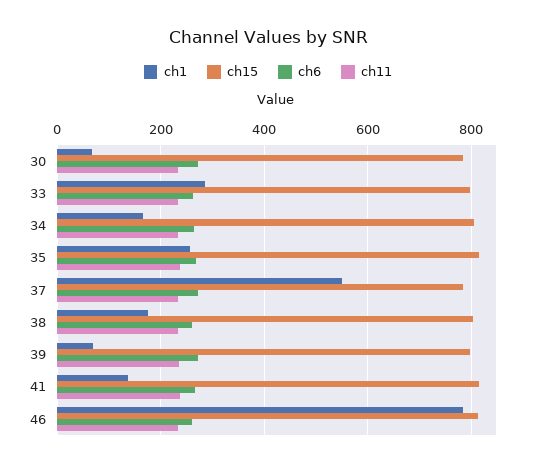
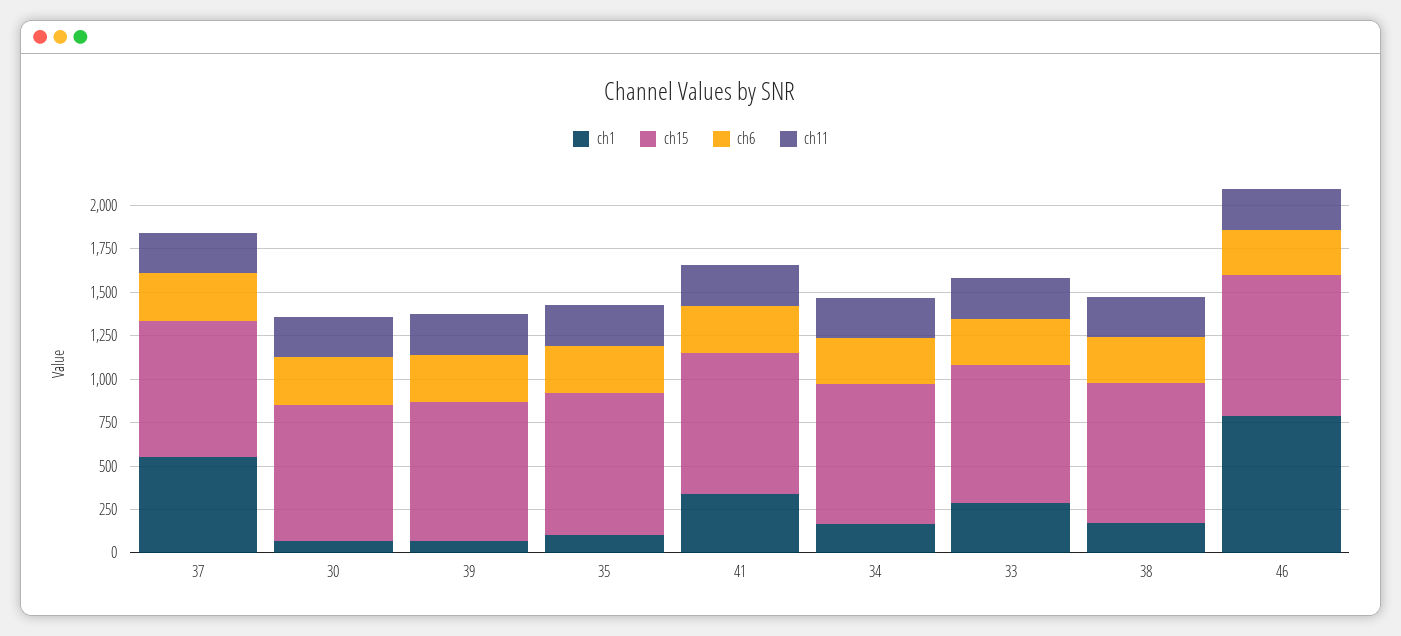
ch1, 35: 260 -> 100
ch1, 41: 140 -> 350

